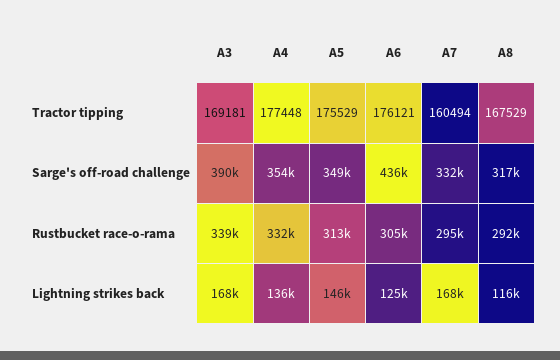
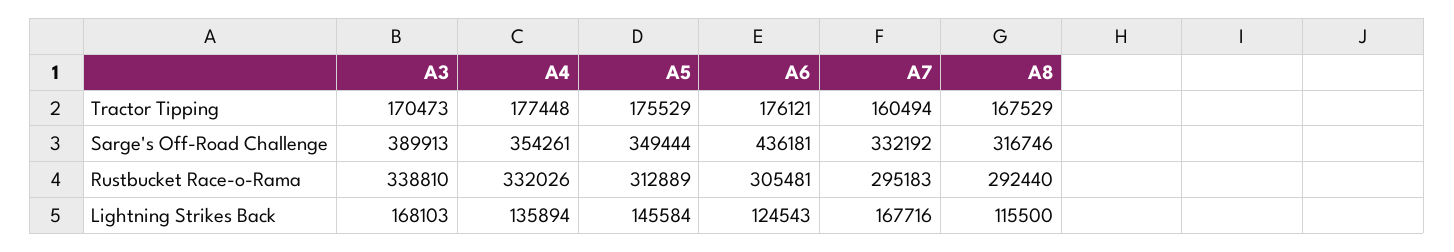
A3, Tractor tipping: 169181 -> 170473

